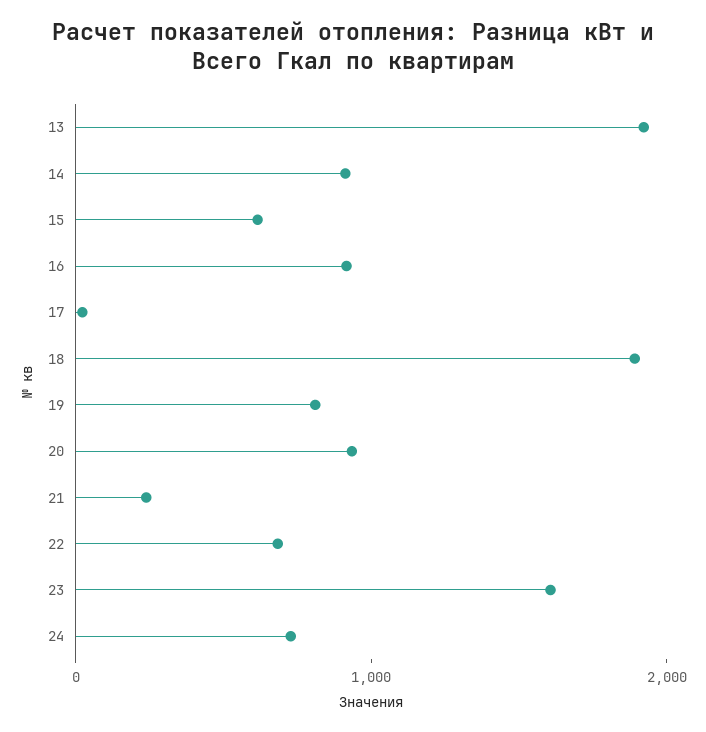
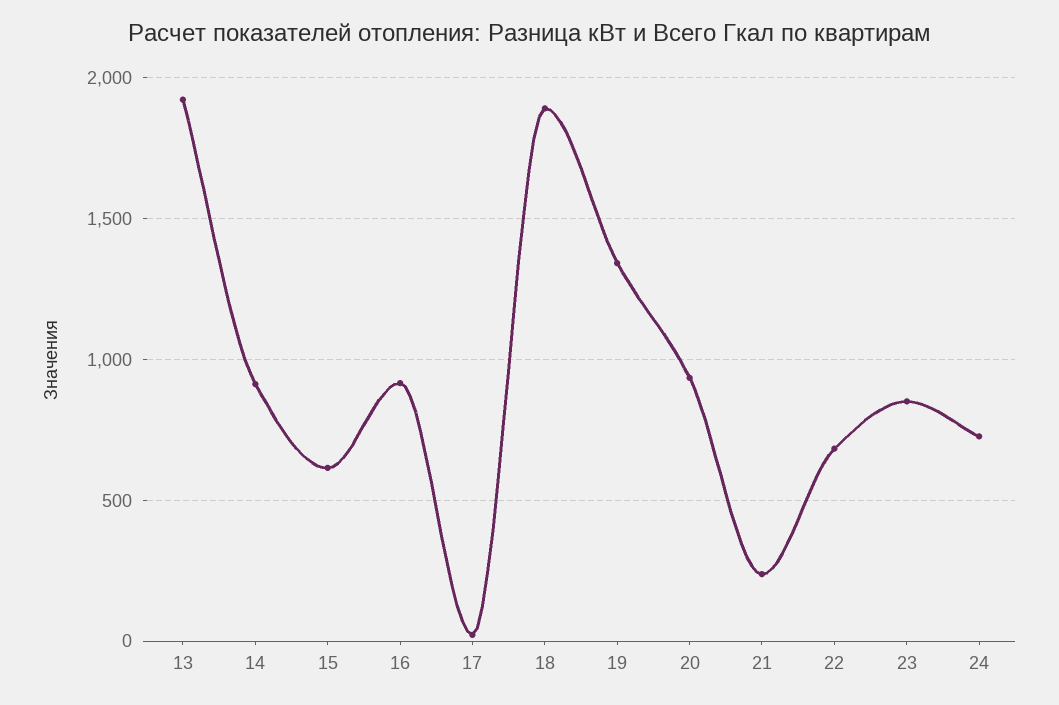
19: 800 -> 1350
23: 1600 -> 850

